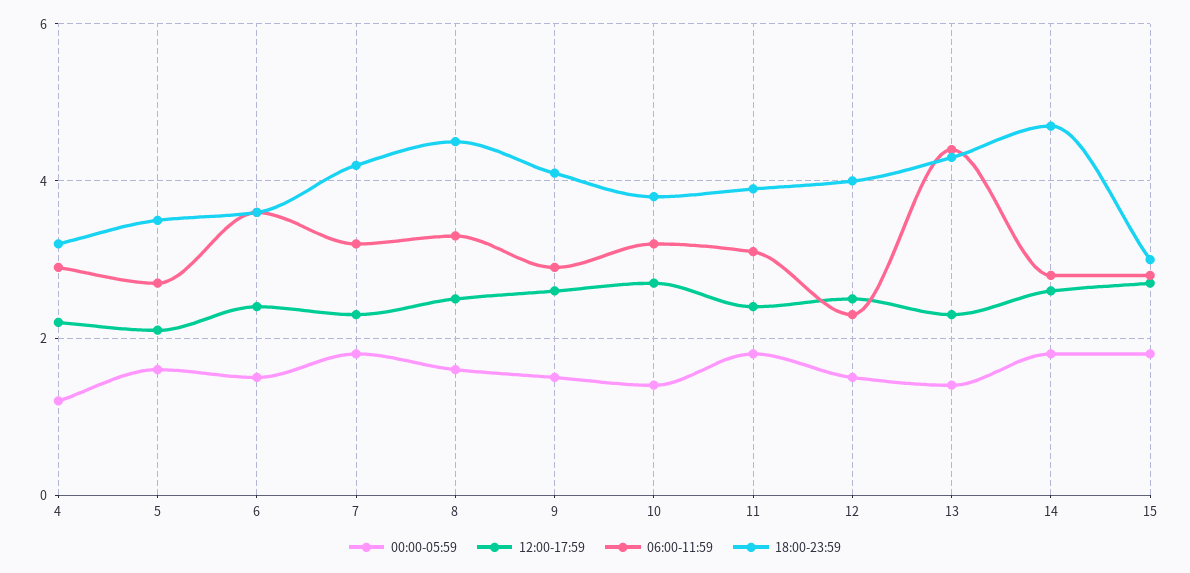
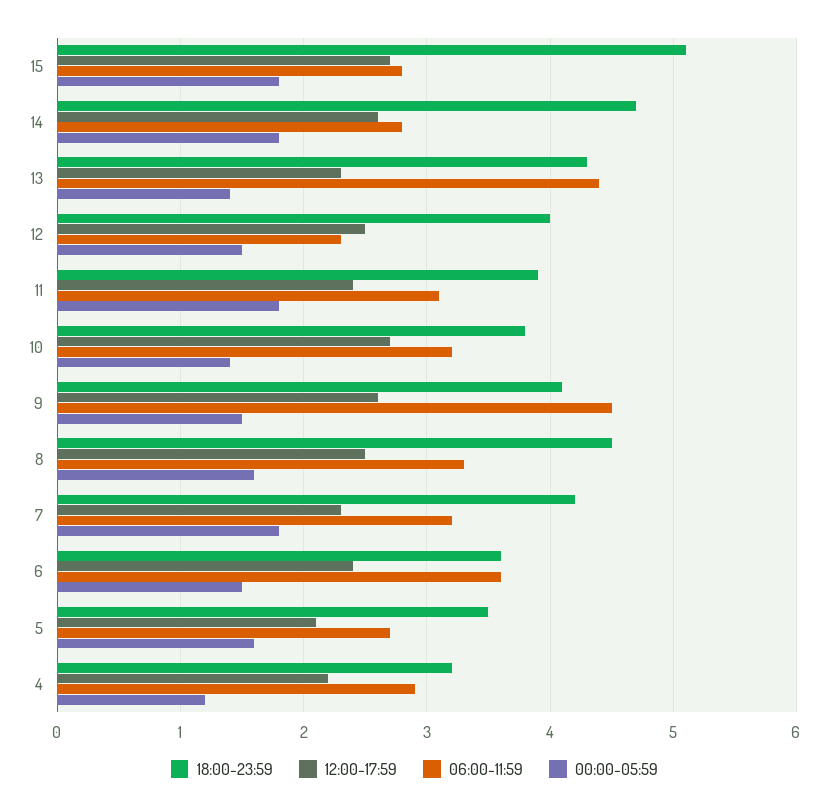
06:00-11:59, 9: 3 -> 4.5
18:00-23:59, 15: 3 -> 5.1

